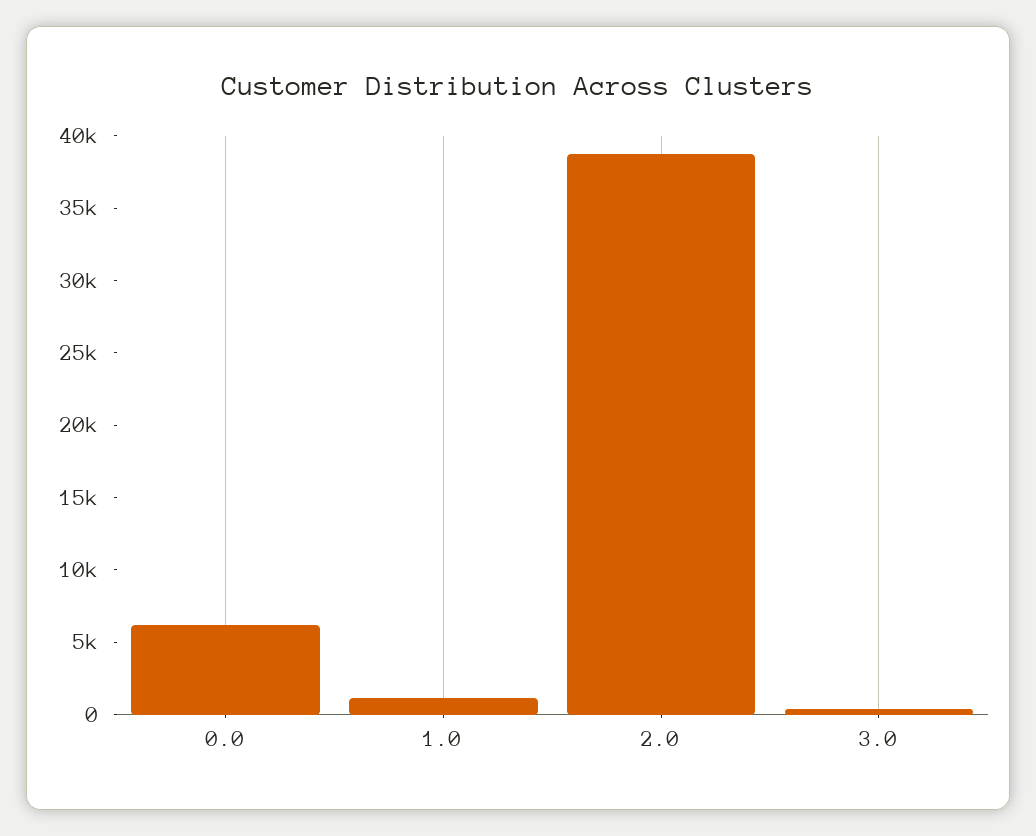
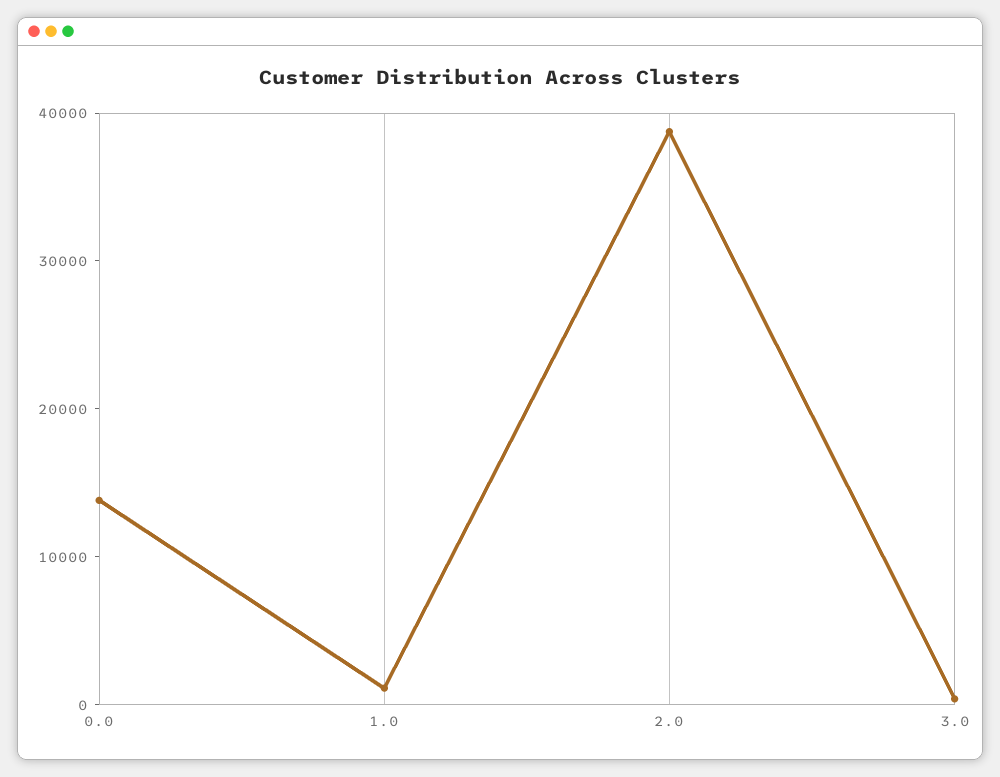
0.0: 6000 -> 14000

